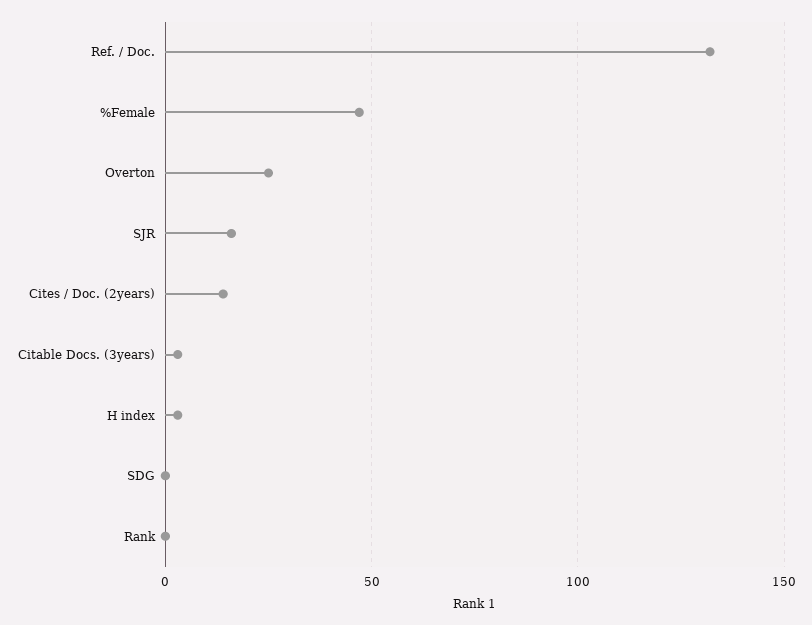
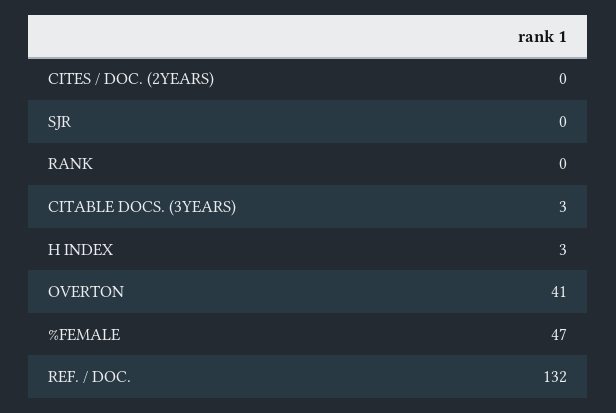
Overton: 25 -> 41
SJR: 15 -> 0
Cites / Doc. (2years): 15 -> 0
SDG: 0 -> none

